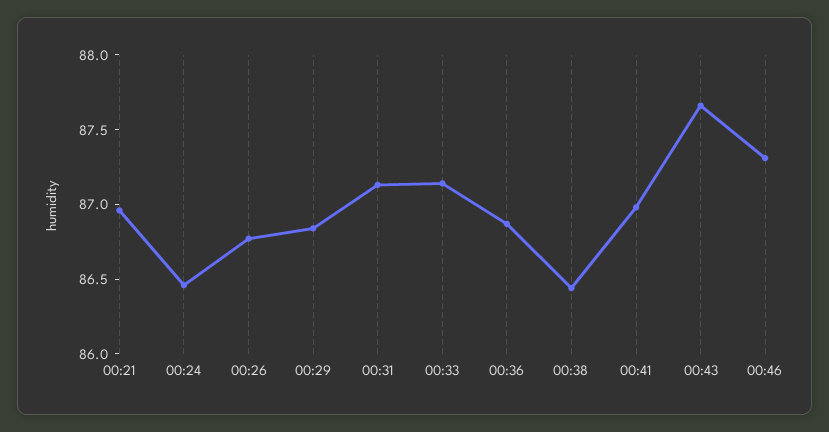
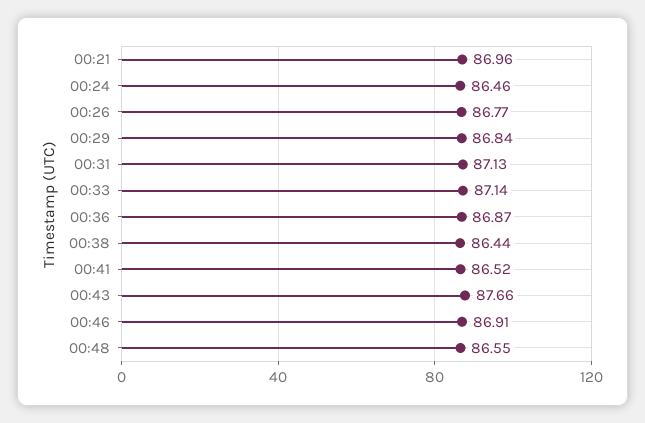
00:41: 87 -> 86.52
00:46: 87.3 -> 86.91
00:48: none -> 86.55

